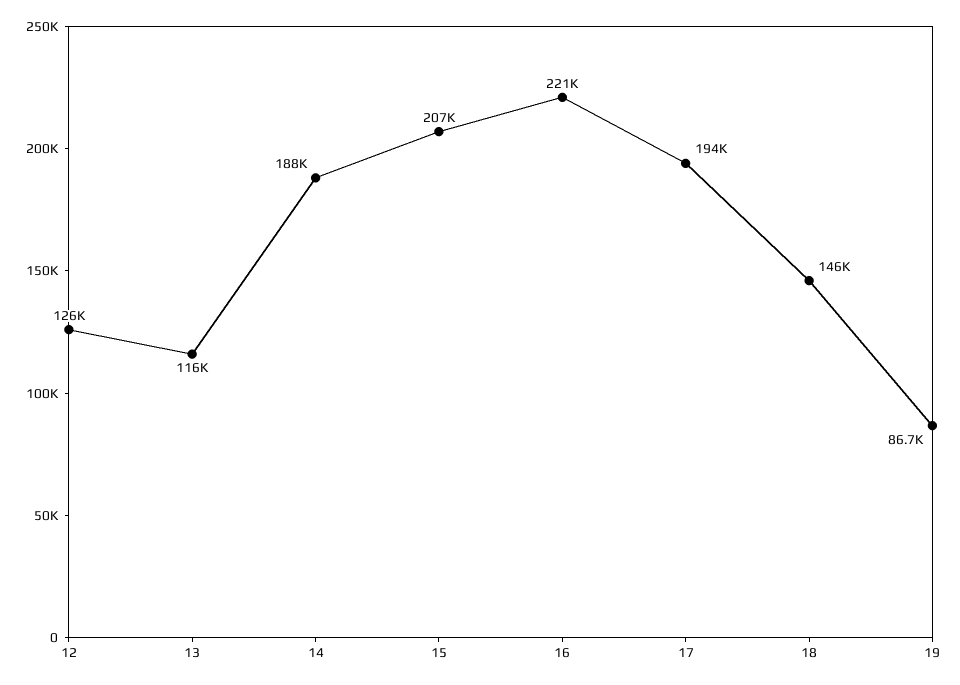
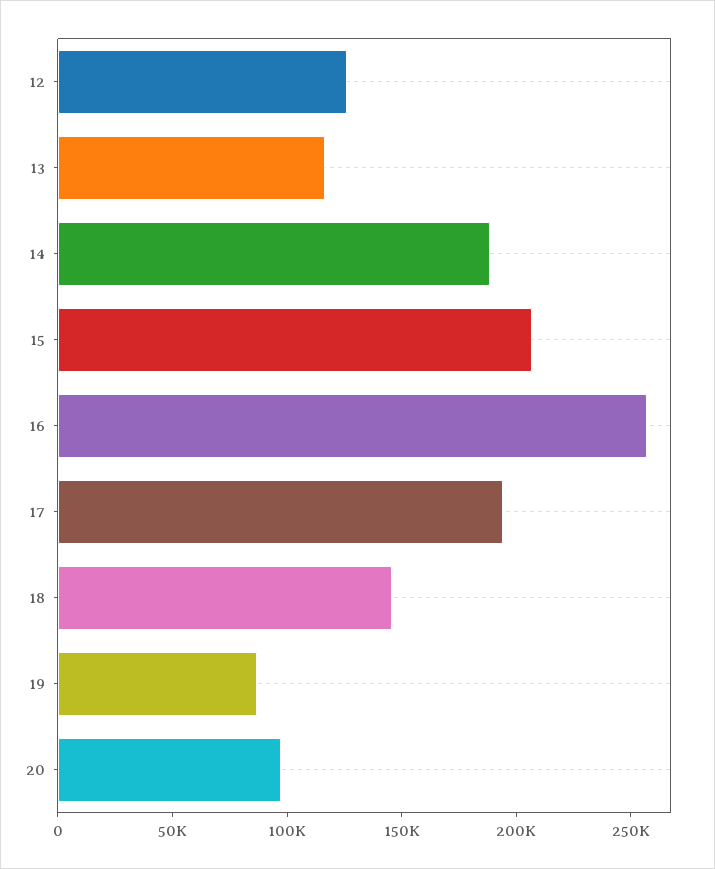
16: 221000 -> 260000
20: none -> 100000

